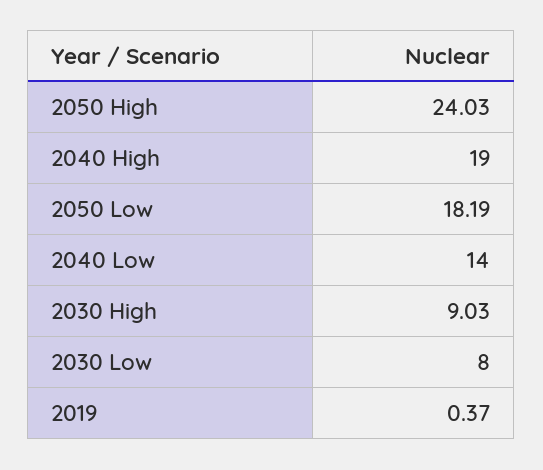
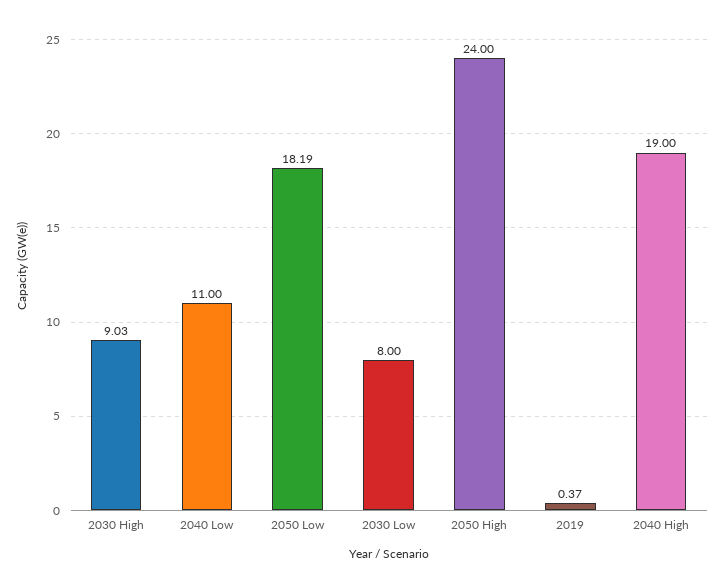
2050 High: 24.03 -> 24
2040 Low: 14 -> 11

